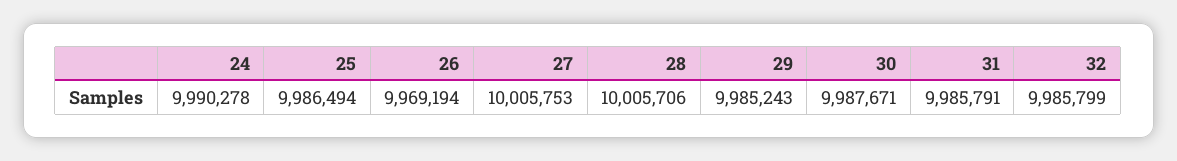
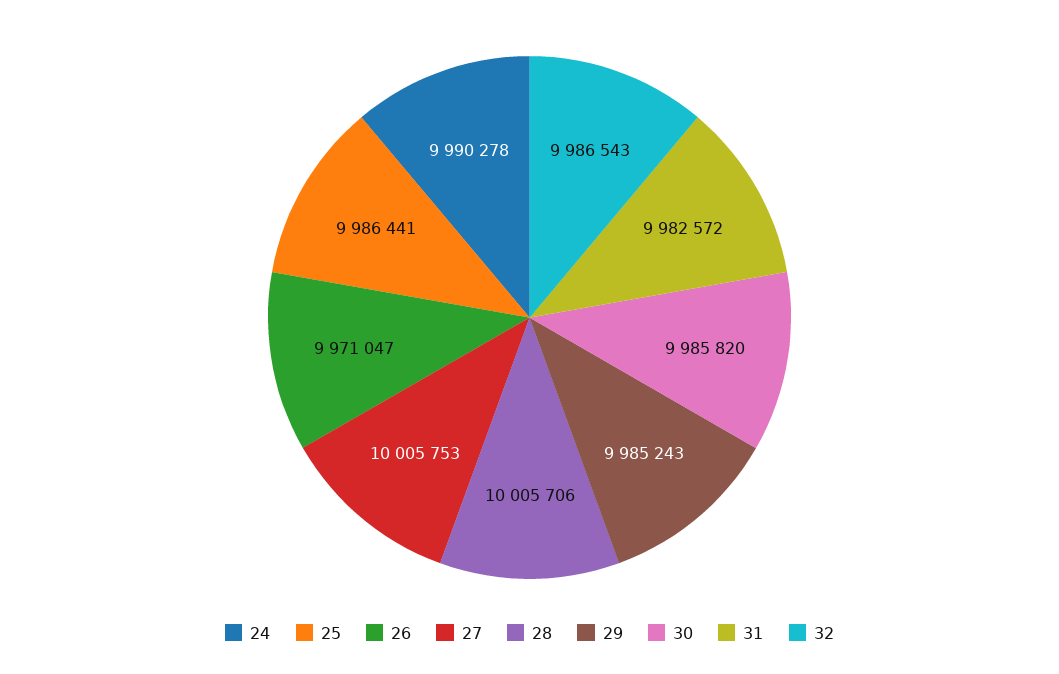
25: 9986494 -> 9986441
26: 9969194 -> 9971047
30: 9987671 -> 9985820
31: 9985791 -> 9982572
32: 9985799 -> 9986543

